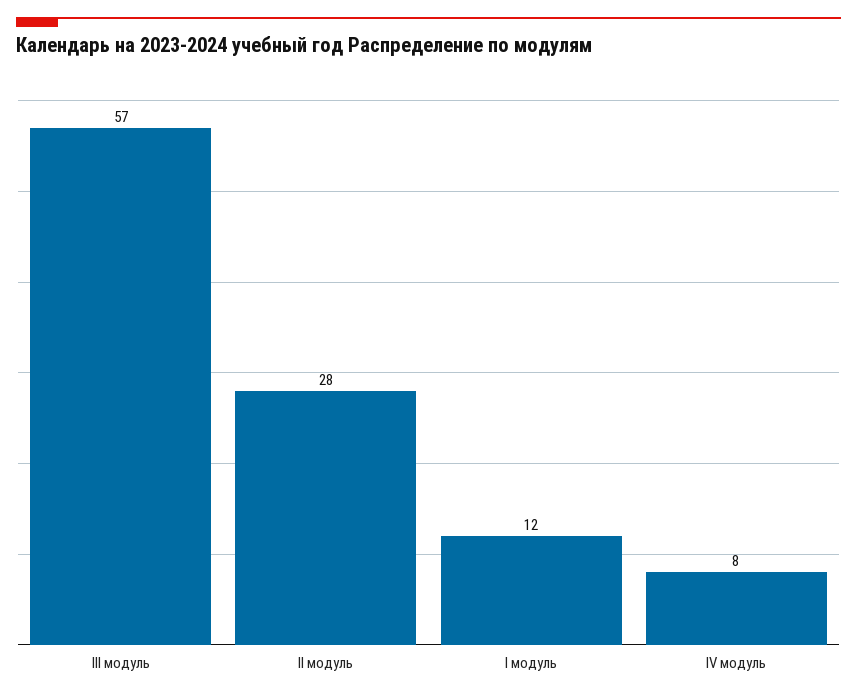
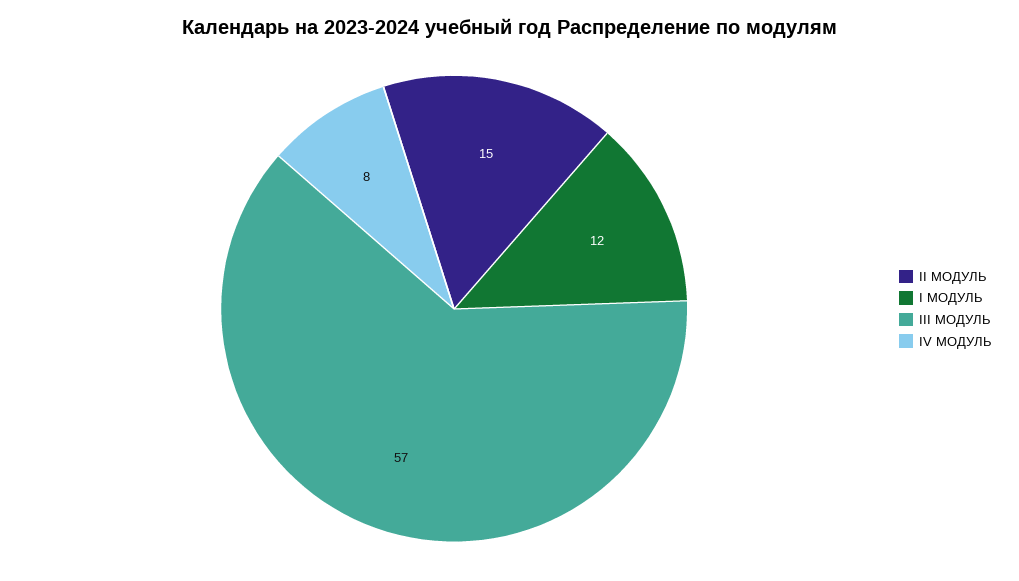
II модуль: 28 -> 15

